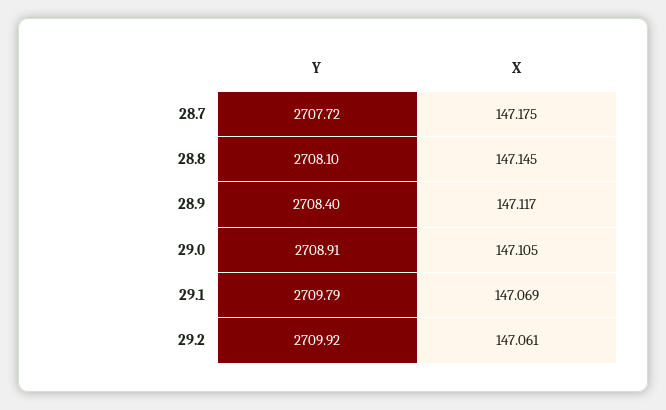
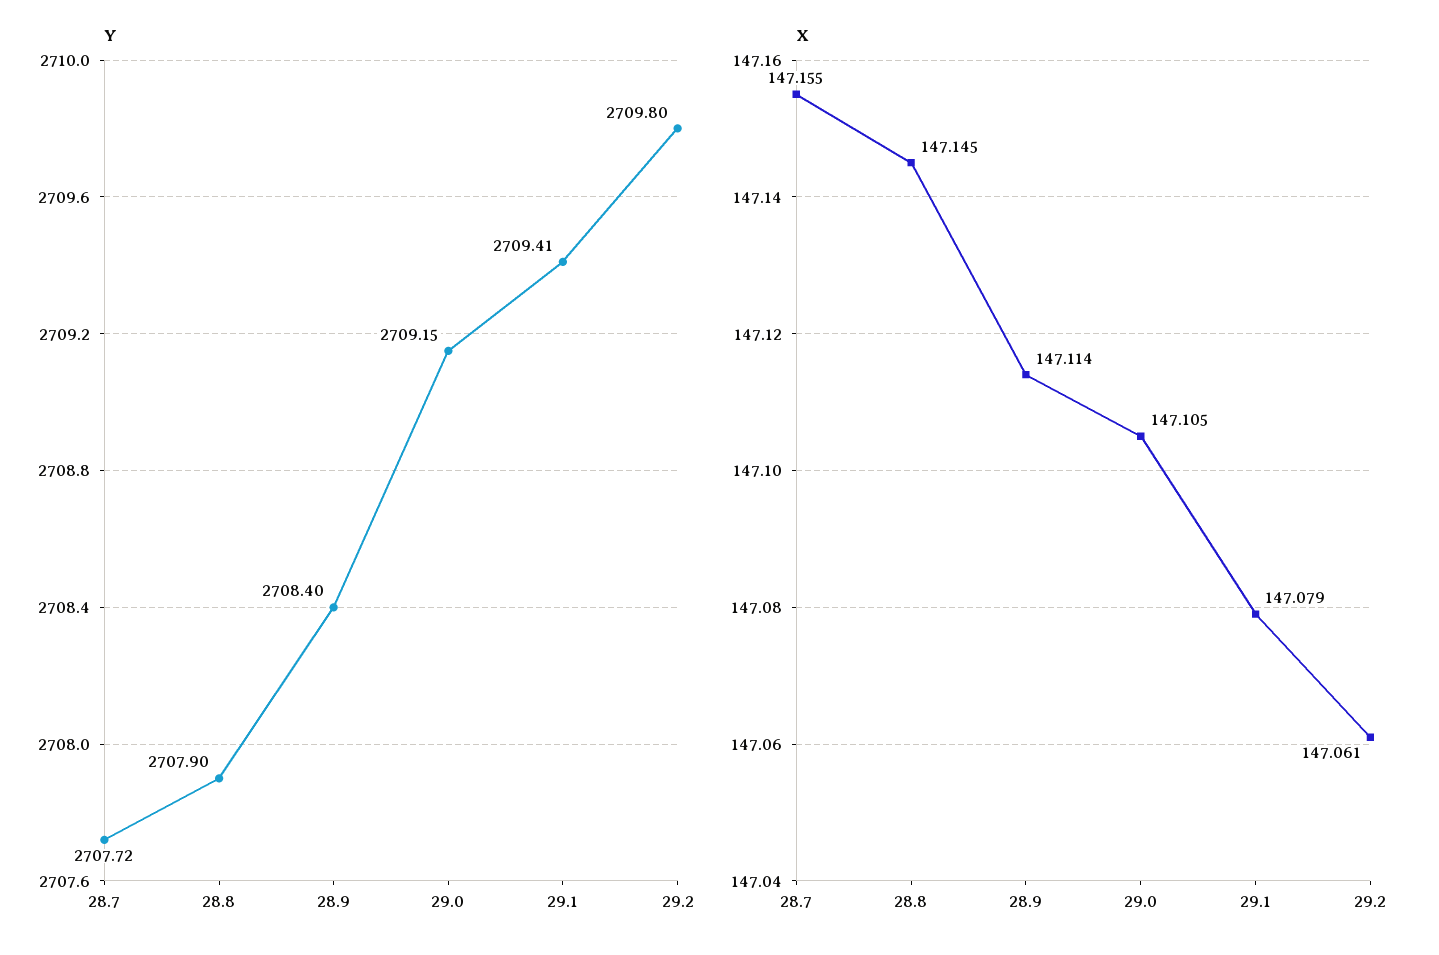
X, 28.7: 147.175 -> 147.155
Y, 28.8: 2708.1 -> 2707.9
X, 28.9: 147.117 -> 147.114
Y, 29.0: 2708.91 -> 2709.15
Y, 29.1: 2709.79 -> 2709.41
X, 29.1: 147.069 -> 147.079
Y, 29.2: 2709.92 -> 2709.8

